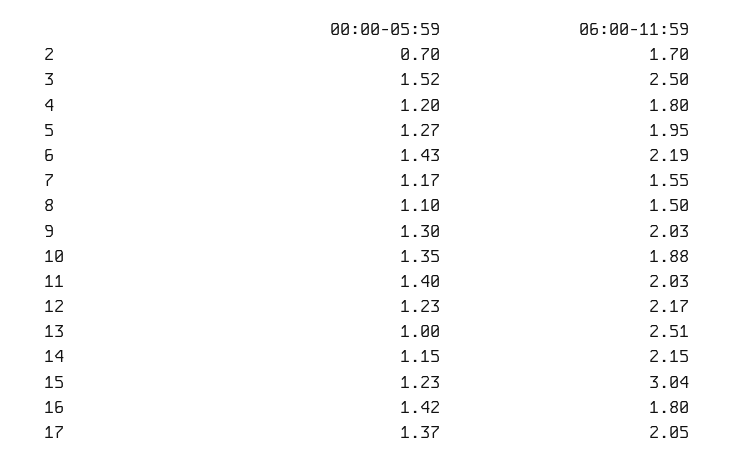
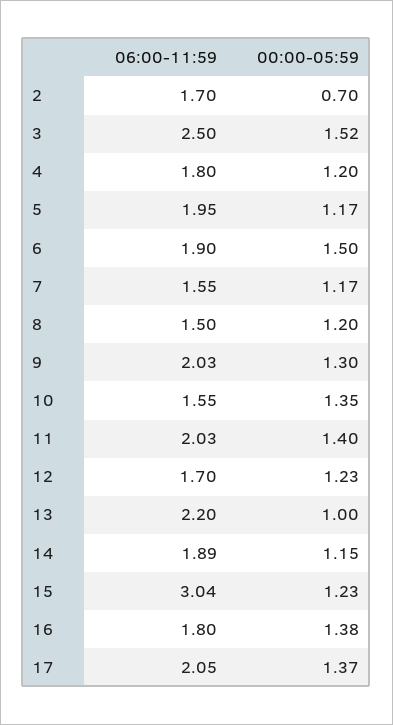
00:00-05:59, 5: 1.27 -> 1.17
00:00-05:59, 6: 1.43 -> 1.5
06:00-11:59, 6: 2.19 -> 1.9
00:00-05:59, 8: 1.1 -> 1.2
06:00-11:59, 10: 1.88 -> 1.55
06:00-11:59, 12: 2.17 -> 1.7
06:00-11:59, 13: 2.51 -> 2.2
06:00-11:59, 14: 2.15 -> 1.89
00:00-05:59, 16: 1.42 -> 1.38

